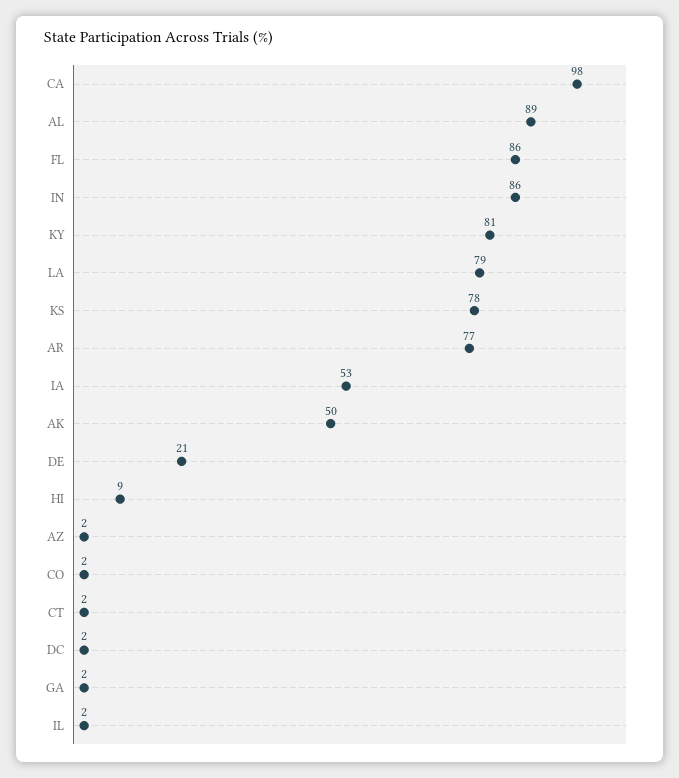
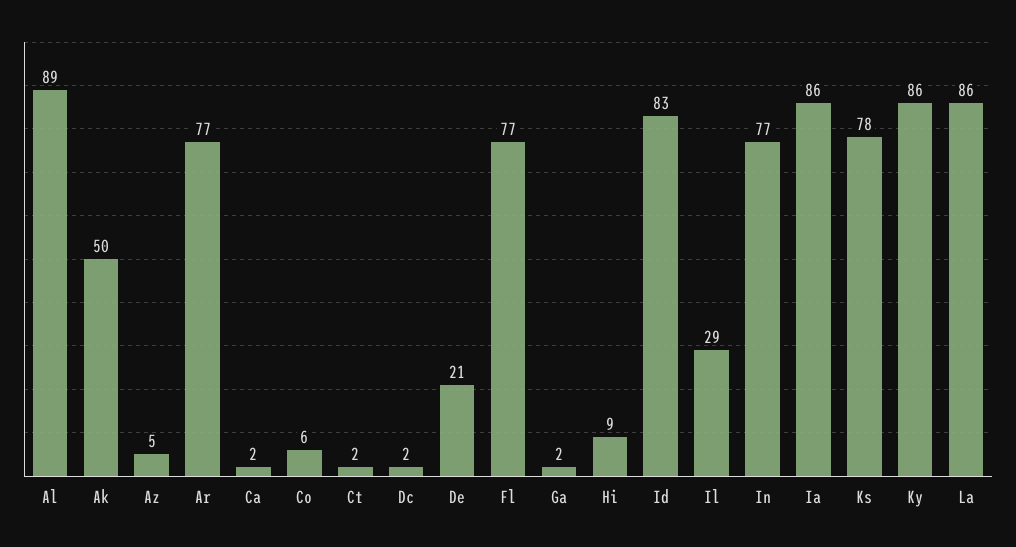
CA: 98 -> 2
FL: 86 -> 77
IN: 86 -> 77
KY: 81 -> 86
LA: 79 -> 86
IA: 53 -> 86
AZ: 2 -> 5
CO: 2 -> 6
IL: 2 -> 29
Id: none -> 83

